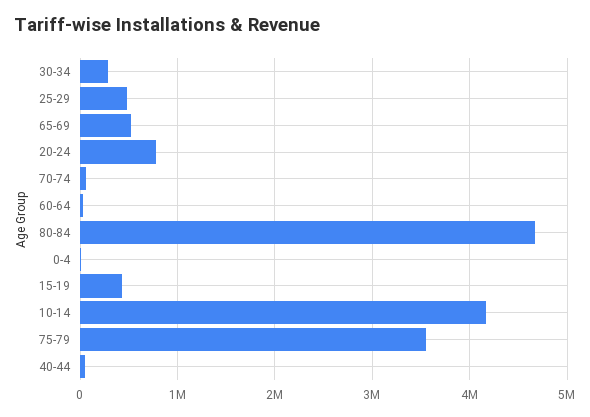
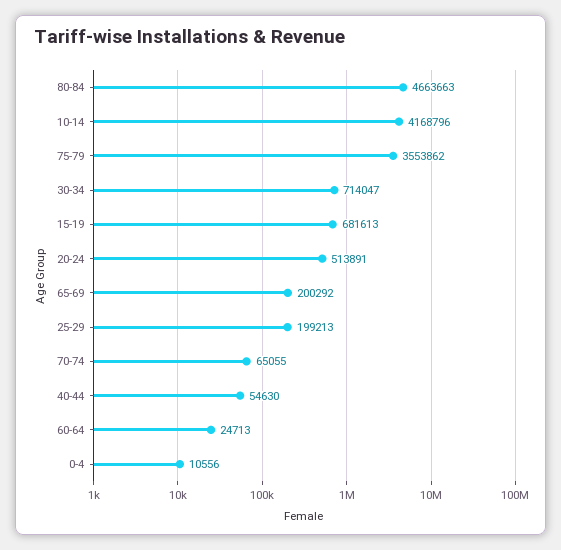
30-34: 300000 -> 714047
25-29: 500000 -> 199213
65-69: 500000 -> 200292
20-24: 800000 -> 513891
15-19: 400000 -> 681613

